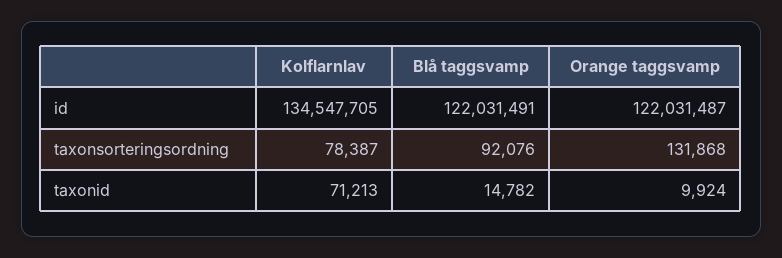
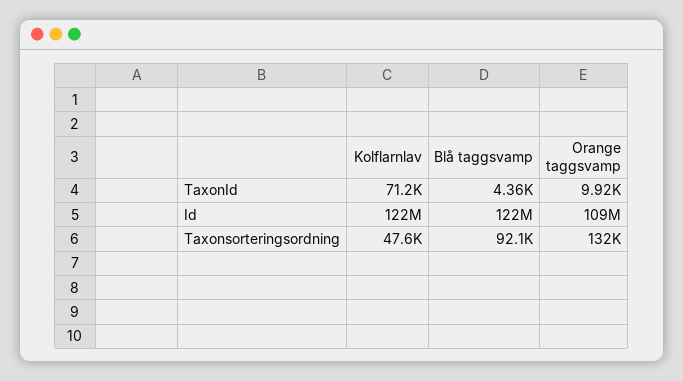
Kolflarnlav, id: 134547705 -> 122000000
Orange taggsvamp, id: 122031487 -> 109000000
Kolflarnlav, taxonsorteringsordning: 78387 -> 47600
Blå taggsvamp, taxonid: 14782 -> 4360

